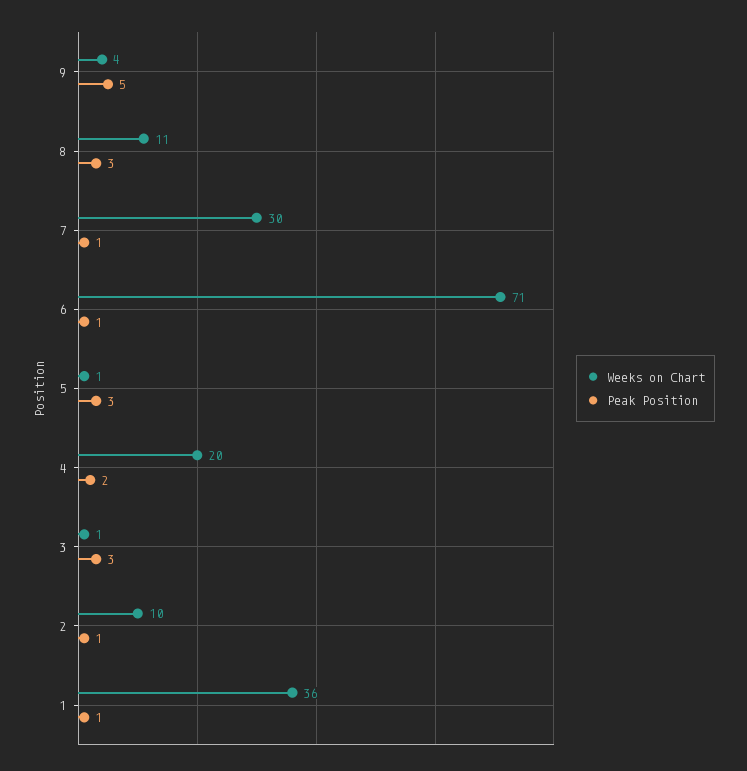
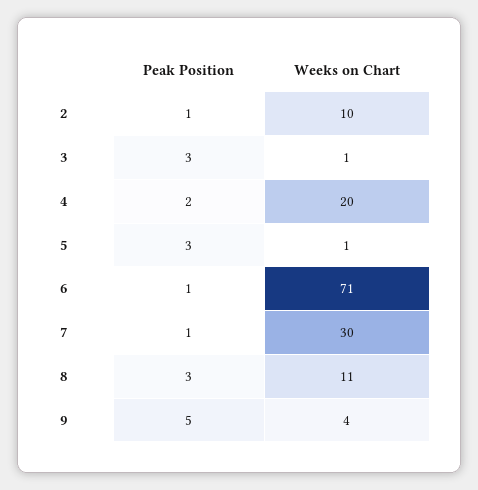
Weeks on Chart, 1: 36 -> none
Peak Position, 1: 1 -> none

